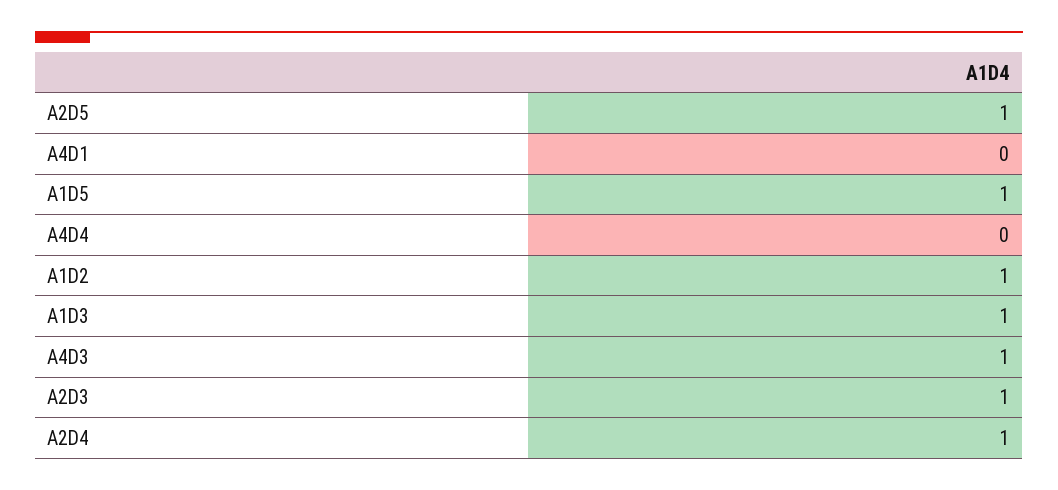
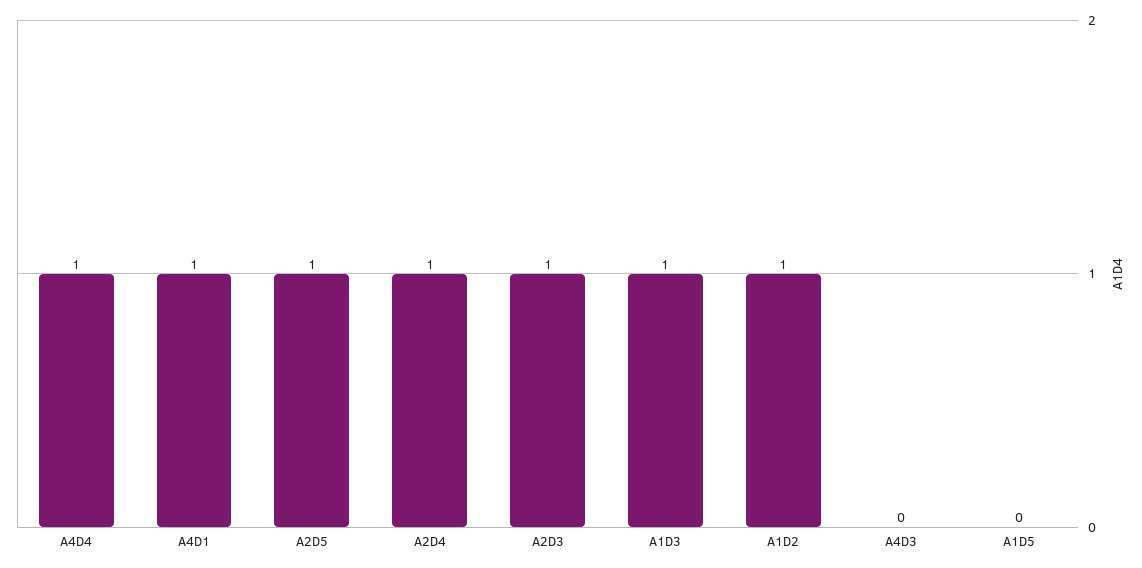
A4D1: 0 -> 1
A1D5: 1 -> 0
A4D4: 0 -> 1
A4D3: 1 -> 0

